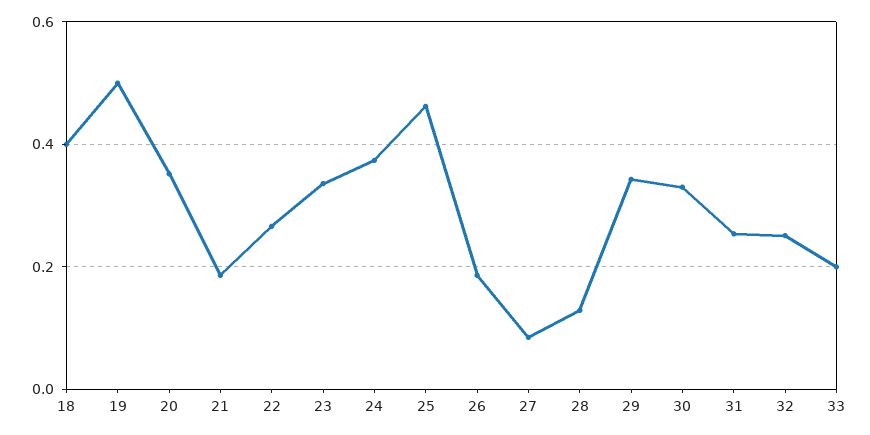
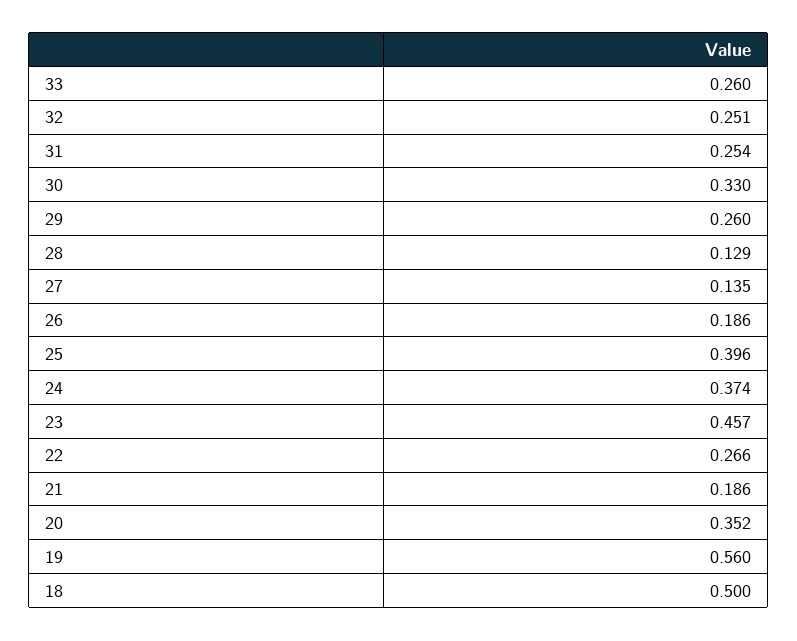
18: 0.4 -> 0.5
19: 0.5 -> 0.56
23: 0.34 -> 0.457
25: 0.46 -> 0.396
27: 0.08 -> 0.135
29: 0.34 -> 0.26
33: 0.2 -> 0.26

